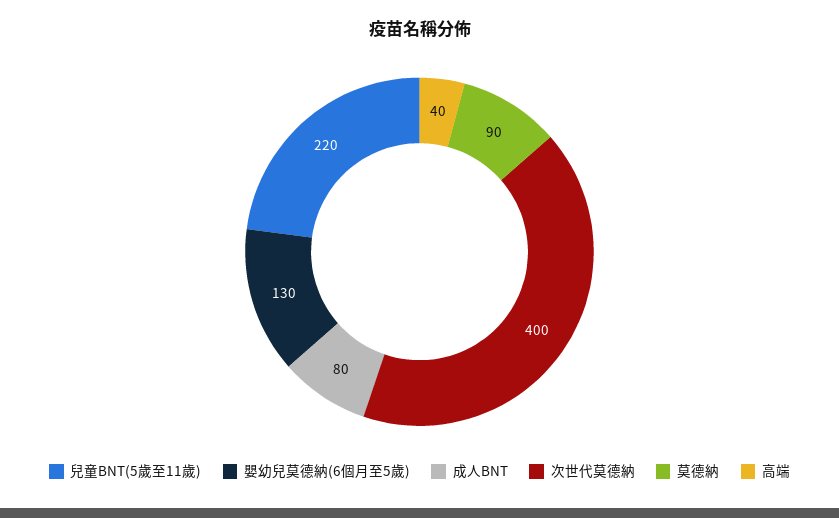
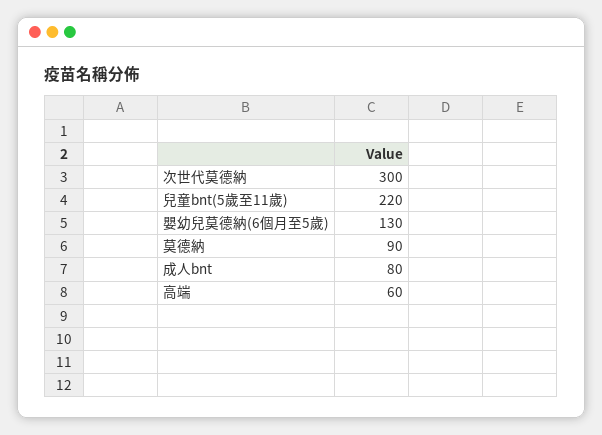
次世代莫德納: 400 -> 300
高端: 40 -> 60

